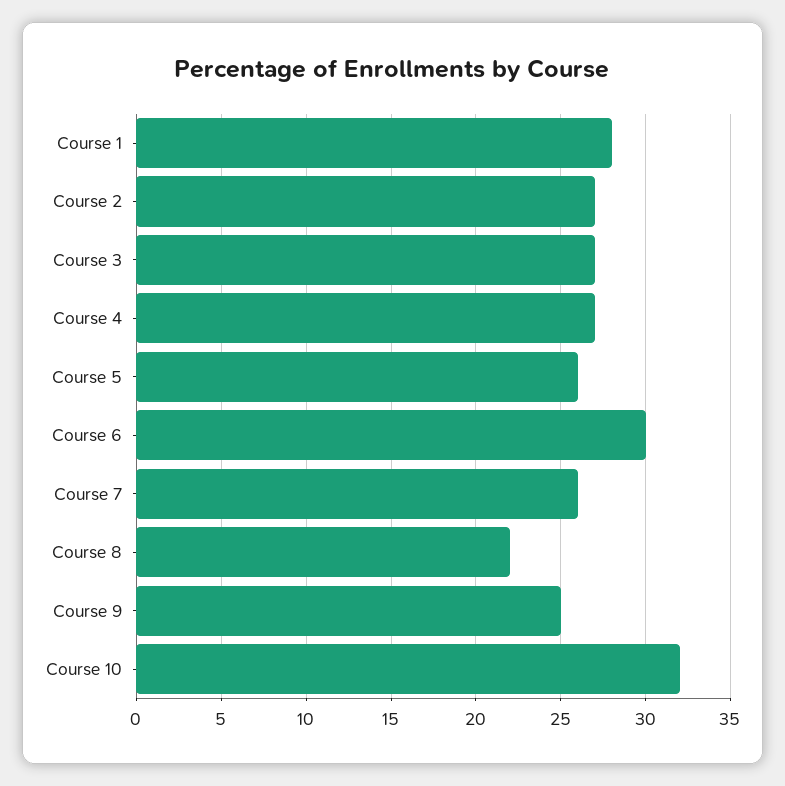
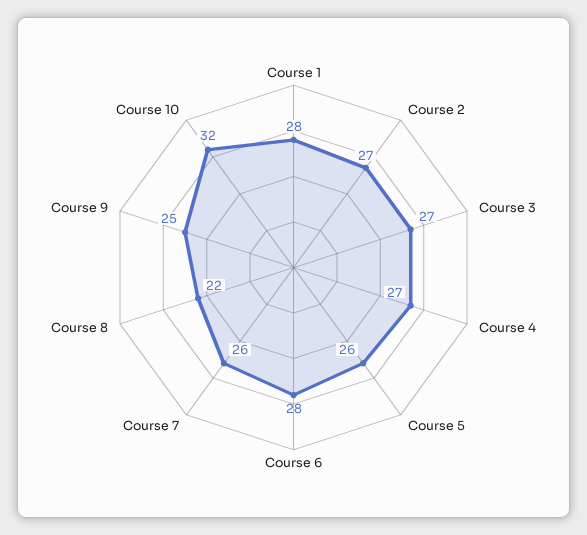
Course 6: 30 -> 28

